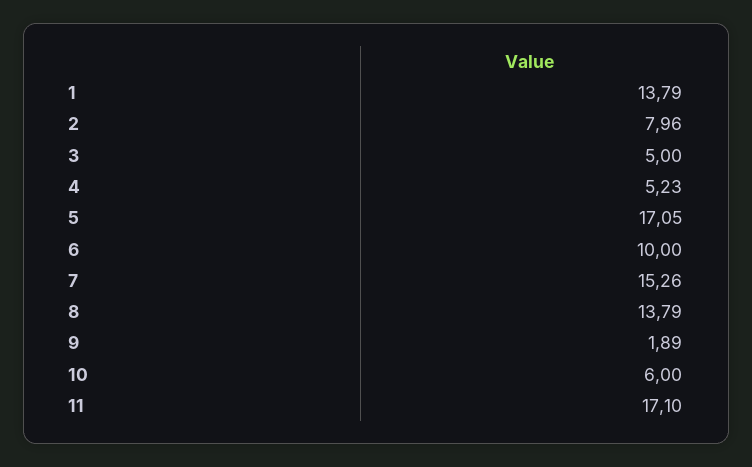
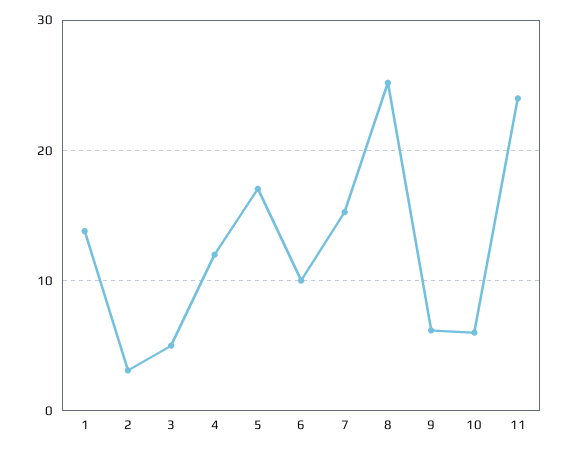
2: 7.96 -> 3
4: 5.23 -> 12
8: 13.79 -> 25
9: 1.89 -> 6
11: 17.1 -> 24

